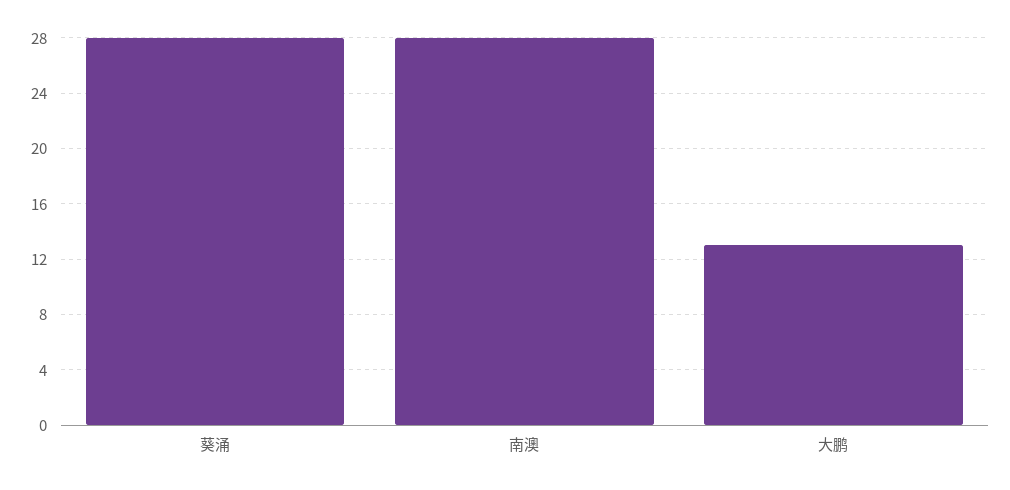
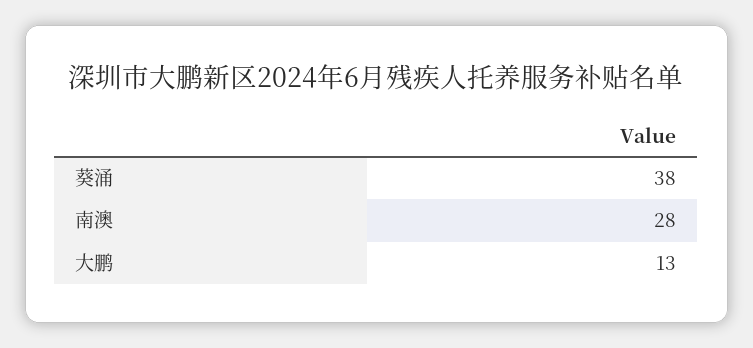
葵涌: 28 -> 38

